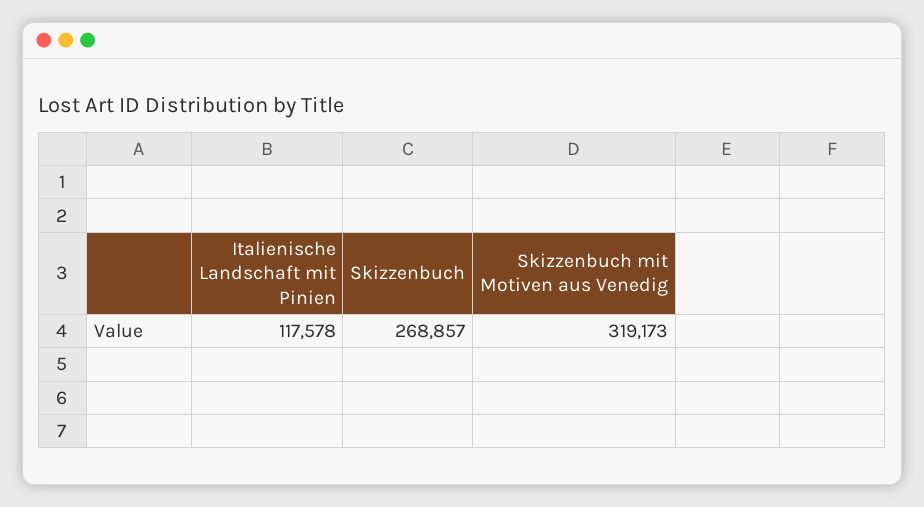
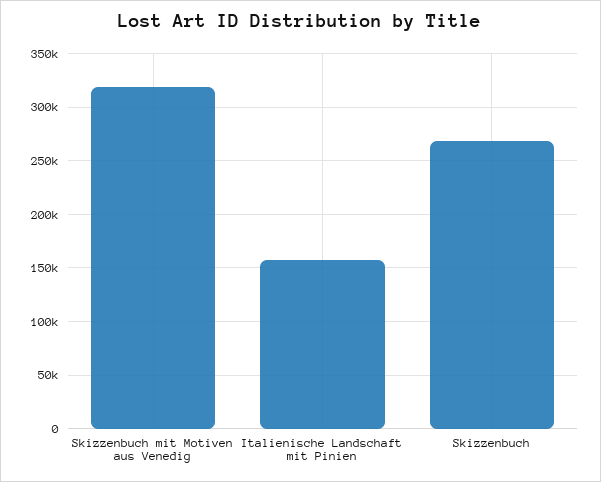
Italienische Landschaft mit Pinien: 117578 -> 160000

